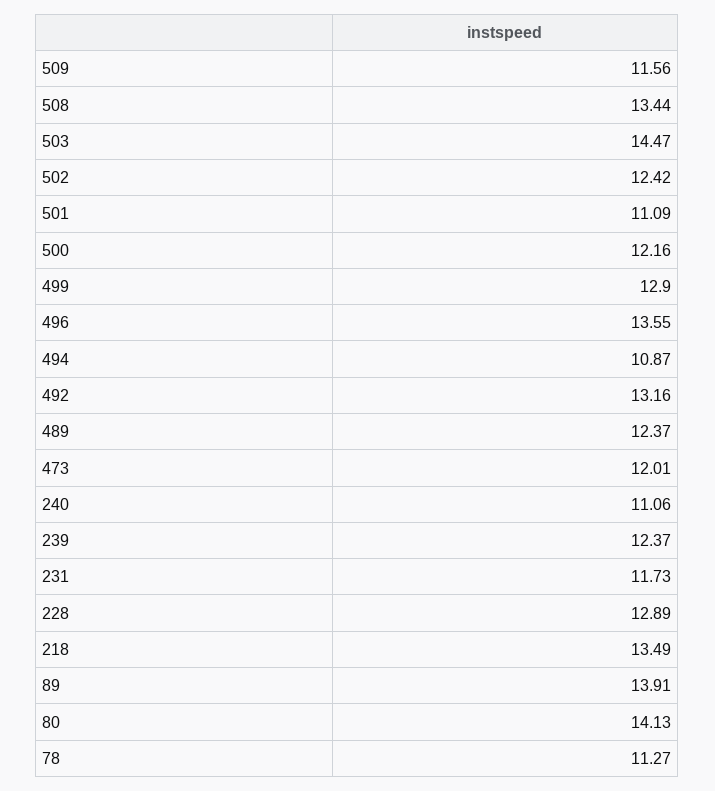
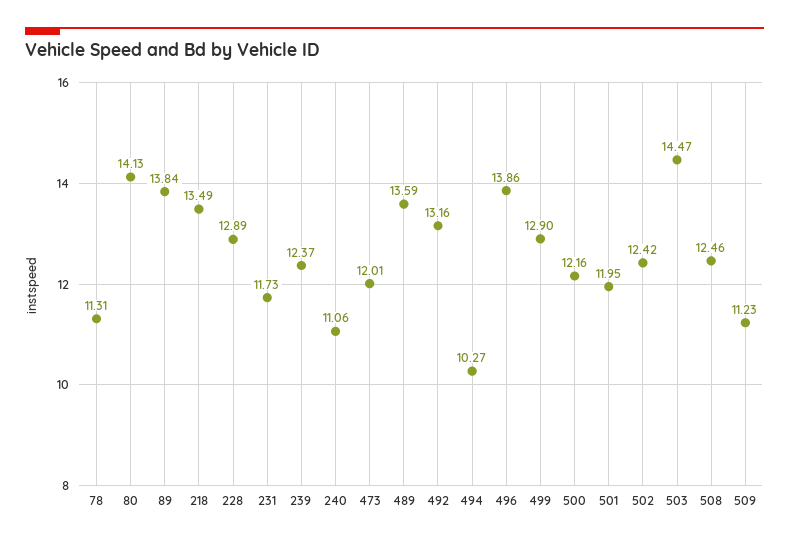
509: 11.56 -> 11.23
508: 13.44 -> 12.46
501: 11.09 -> 11.95
496: 13.55 -> 13.86
494: 10.87 -> 10.27
489: 12.37 -> 13.59
89: 13.91 -> 13.84
78: 11.27 -> 11.31

